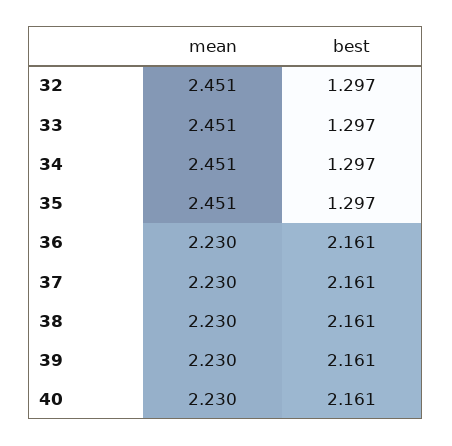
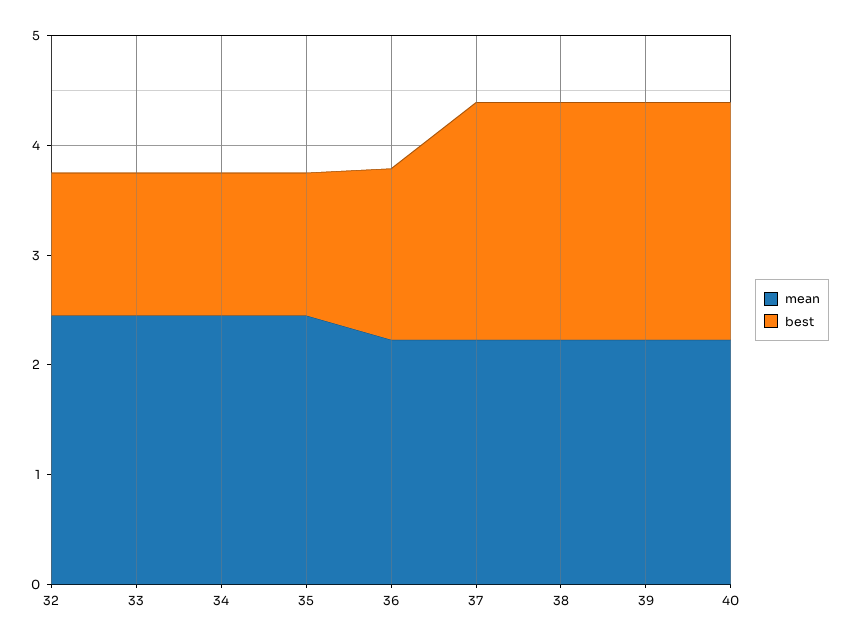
best, 36: 2.161 -> 1.6

